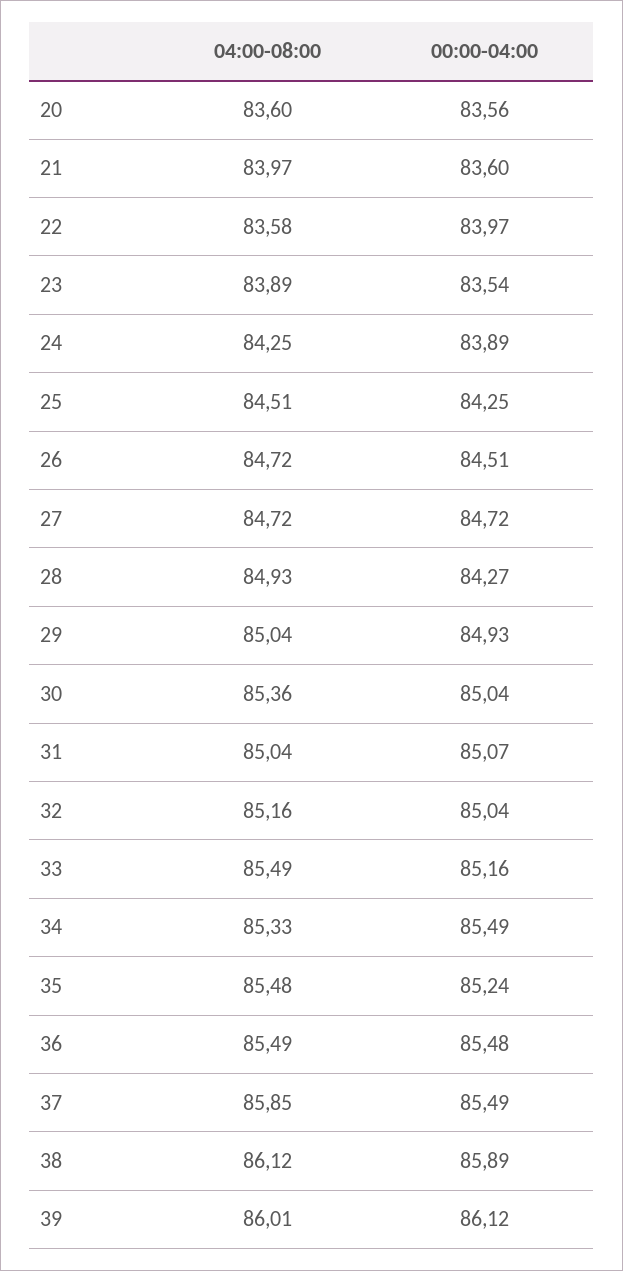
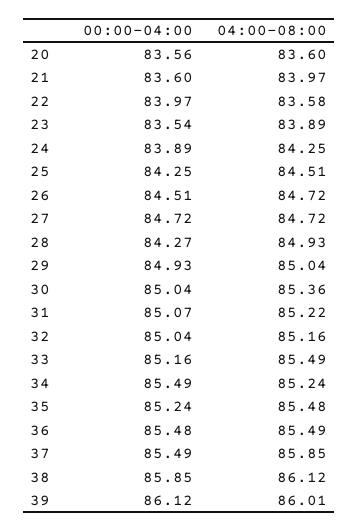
04:00-08:00, 31: 85.04 -> 85.22
04:00-08:00, 34: 85.33 -> 85.24
00:00-04:00, 38: 85.89 -> 85.85

